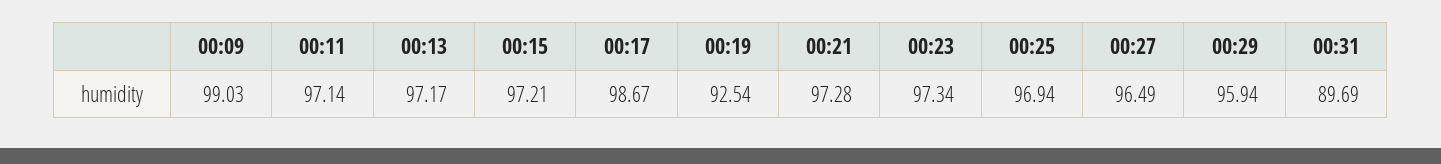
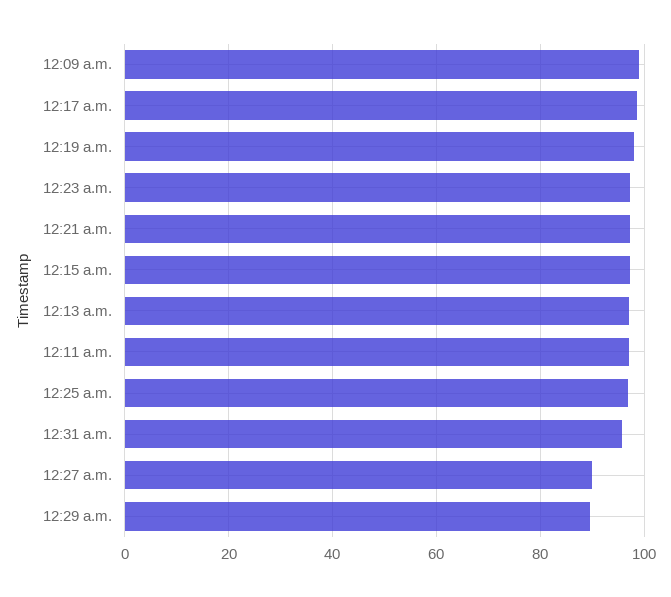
00:19: 92.54 -> 98
00:27: 96.49 -> 90
00:29: 95.94 -> 90
00:31: 89.69 -> 96

